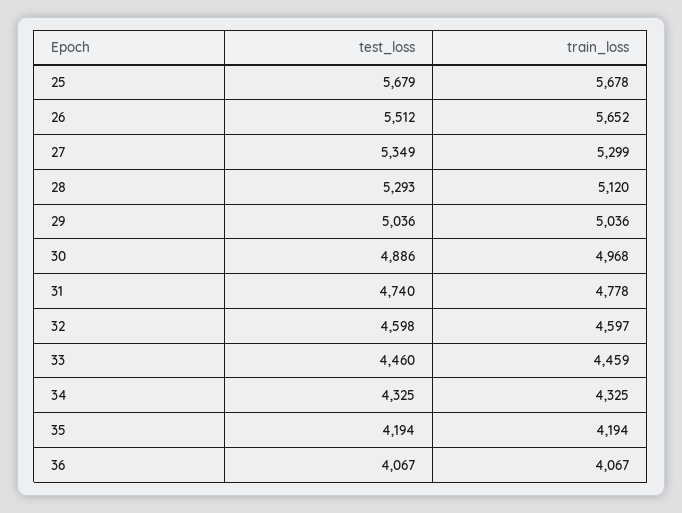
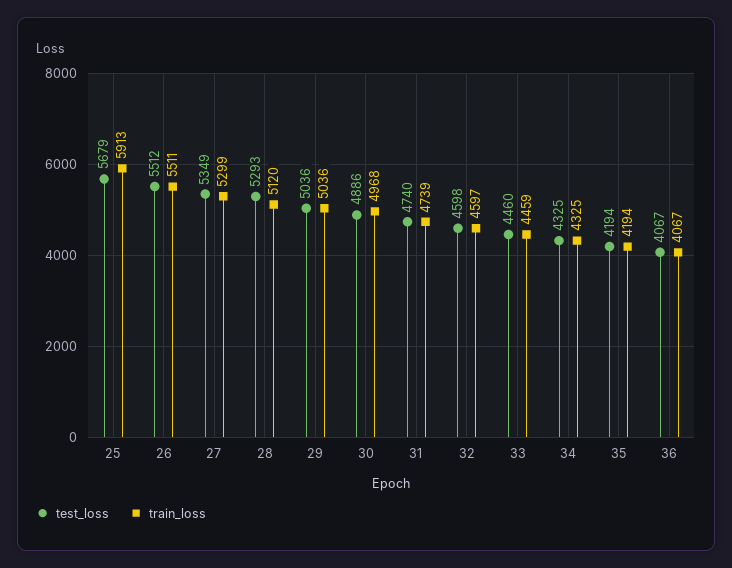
train_loss, 25: 5678 -> 5913
train_loss, 26: 5652 -> 5511
train_loss, 31: 4778 -> 4739

